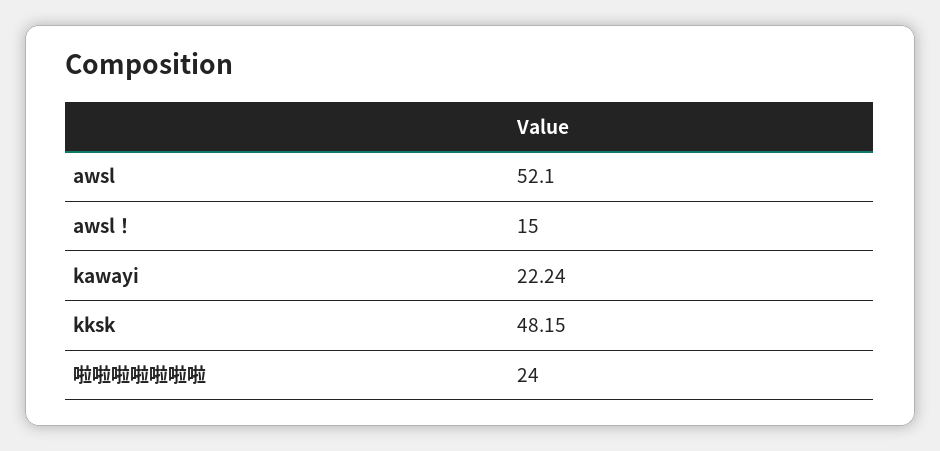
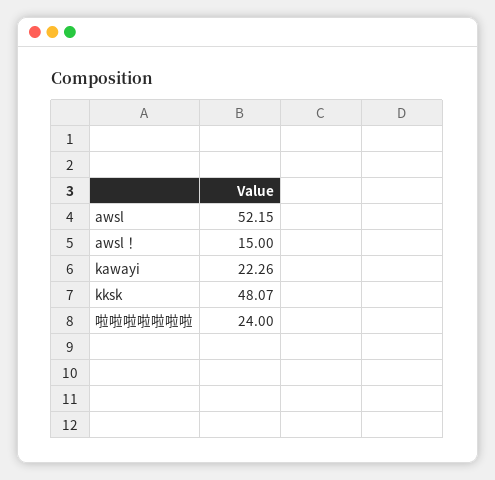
awsl: 52.1 -> 52.15
kawayi: 22.24 -> 22.26
kksk: 48.15 -> 48.07

